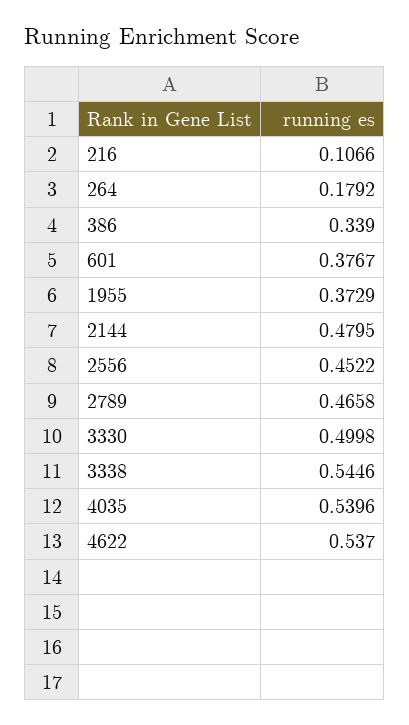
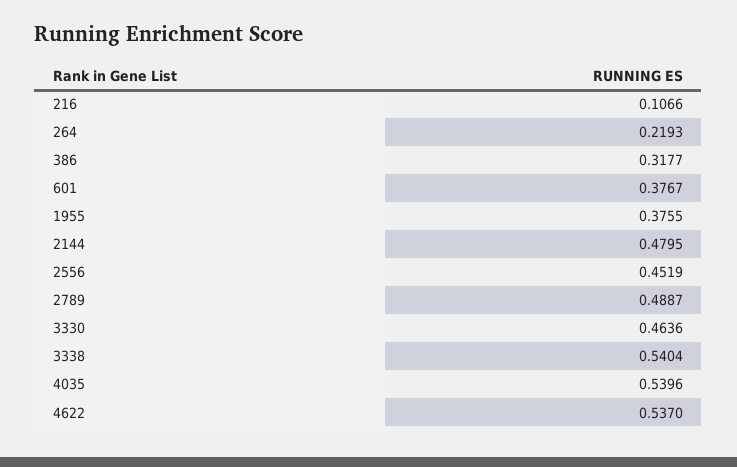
264: 0.1792 -> 0.2193
386: 0.339 -> 0.3177
1955: 0.3729 -> 0.3755
2556: 0.4522 -> 0.4519
2789: 0.4658 -> 0.4887
3330: 0.4998 -> 0.4636
3338: 0.5446 -> 0.5404

